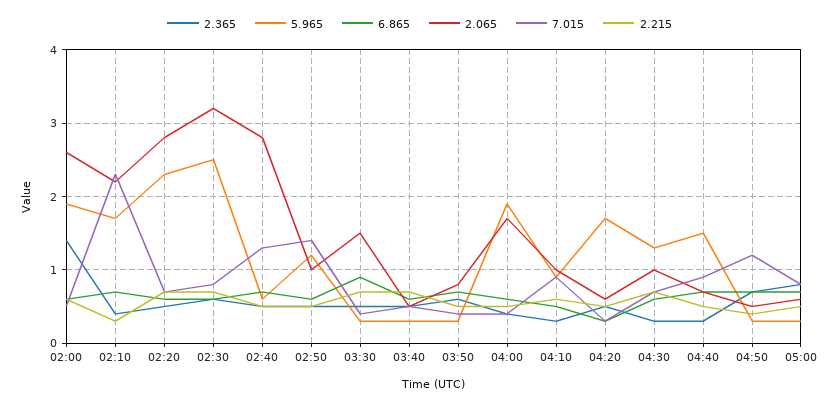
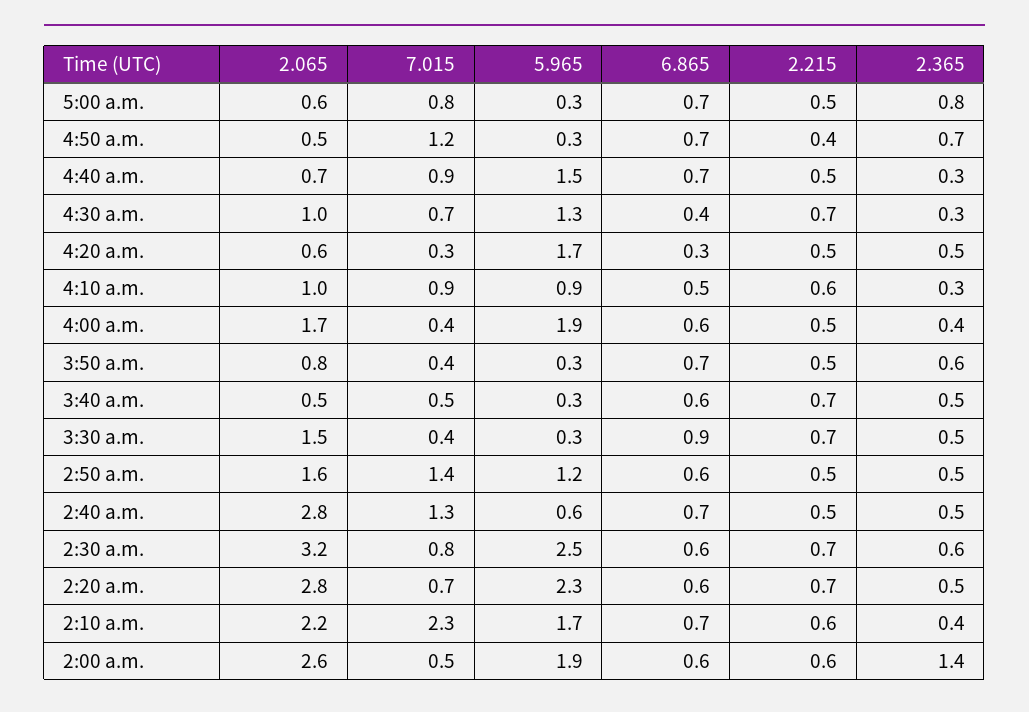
2.215, 02:10: 0.3 -> 0.6
2.065, 02:50: 1 -> 1.6
6.865, 04:30: 0.6 -> 0.4

